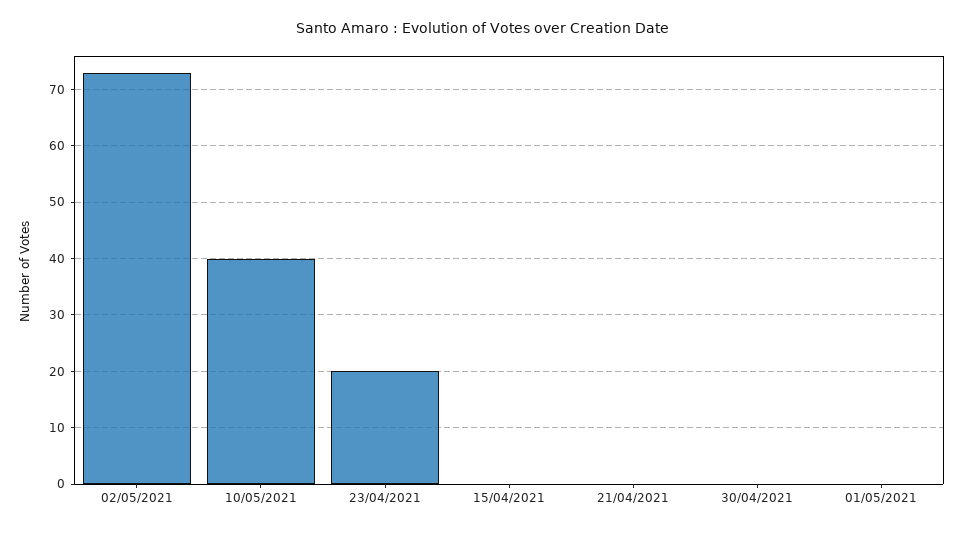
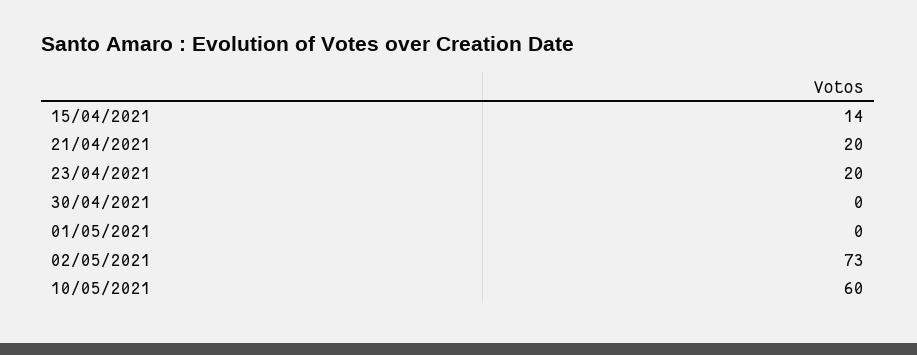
10/05/2021: 40 -> 60
15/04/2021: 0 -> 14
21/04/2021: 0 -> 20

